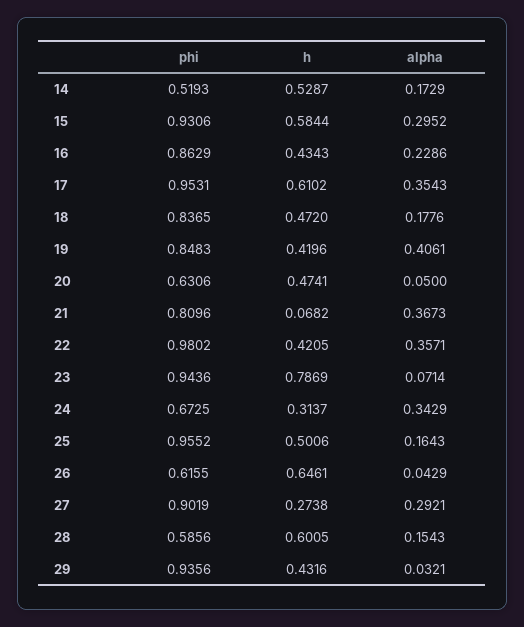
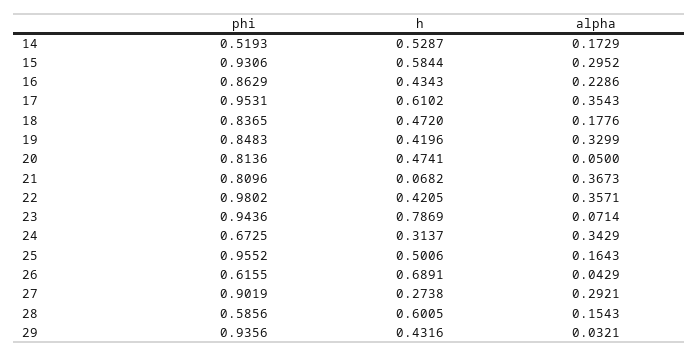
alpha, 19: 0.4061 -> 0.3299
phi, 20: 0.6306 -> 0.8136
h, 26: 0.6461 -> 0.6891

